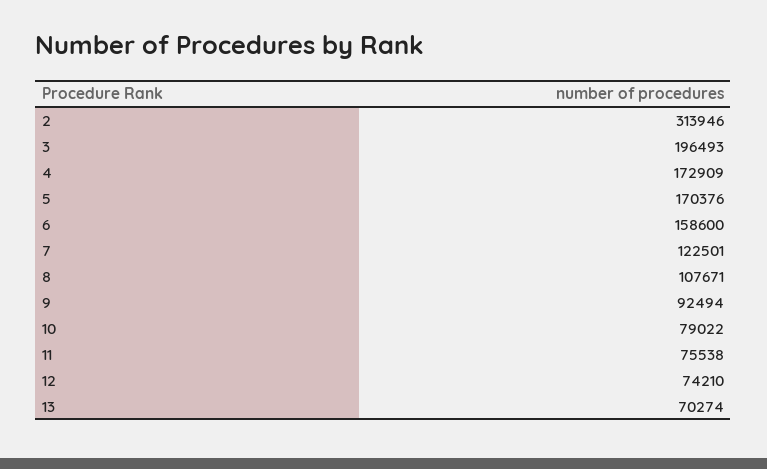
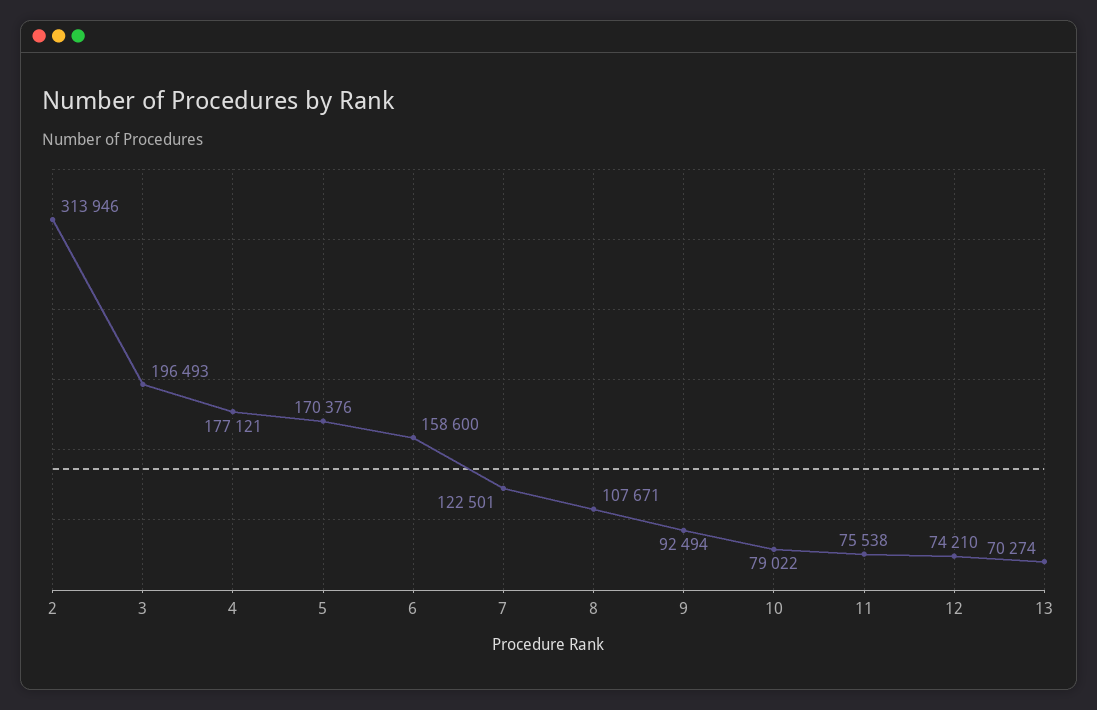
4: 172909 -> 177121

